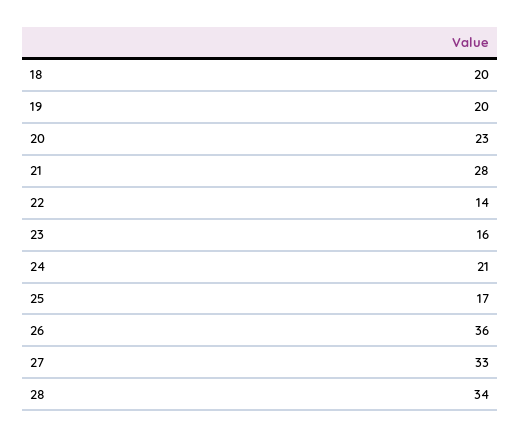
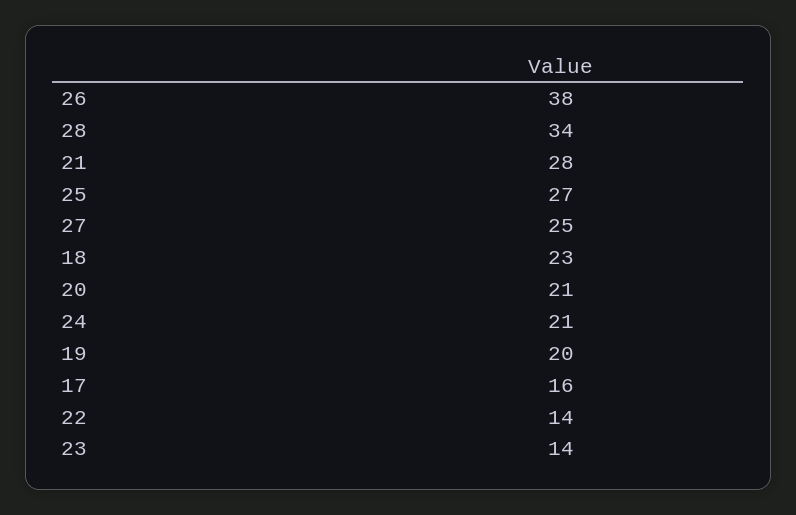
18: 20 -> 23
20: 23 -> 21
23: 16 -> 14
25: 17 -> 27
26: 36 -> 38
27: 33 -> 25
17: none -> 16

